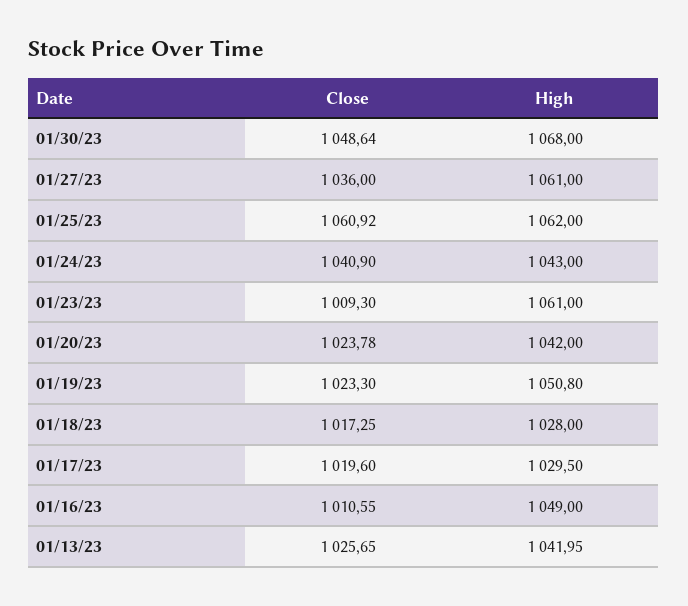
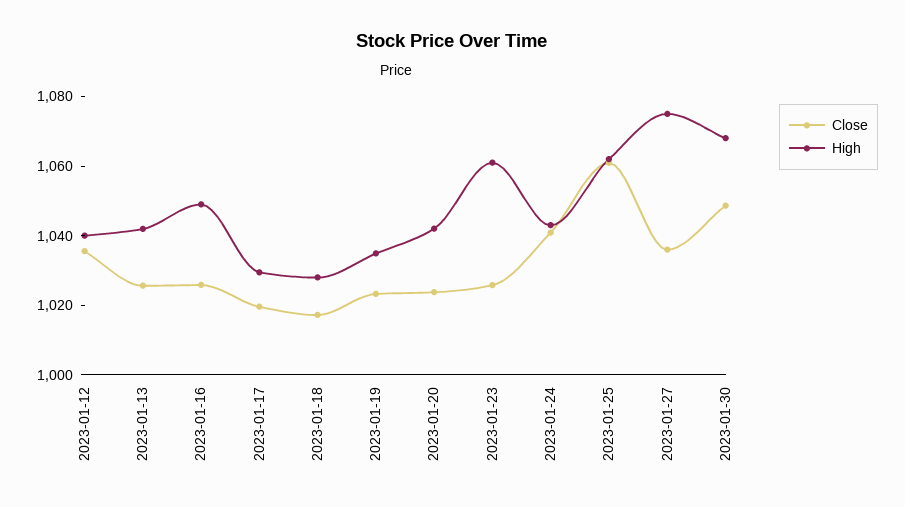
High, 01/27/23: 1061 -> 1075
Close, 01/23/23: 1009.3 -> 1025
High, 01/19/23: 1050.8 -> 1035
Close, 01/16/23: 1010.55 -> 1025
Close, 2023-01-12: none -> 1035
High, 2023-01-12: none -> 1040

